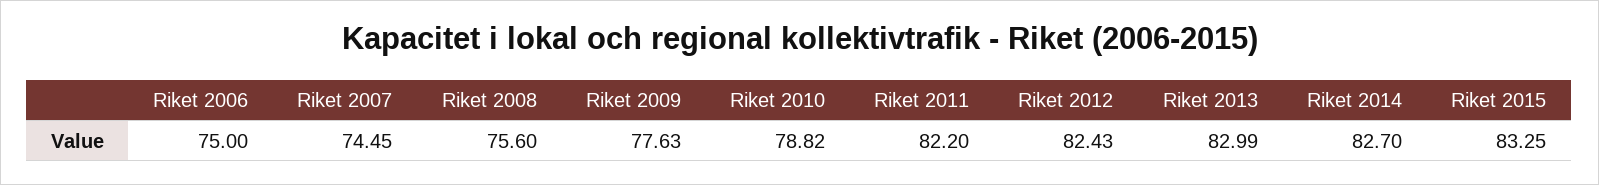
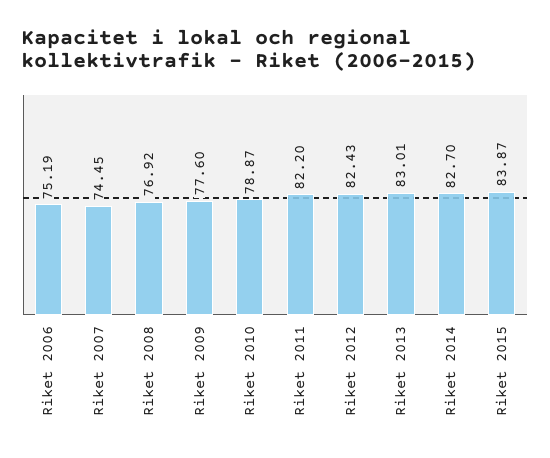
Riket 2006: 75 -> 75.19
Riket 2008: 75.6 -> 76.92
Riket 2009: 77.63 -> 77.6
Riket 2010: 78.82 -> 78.87
Riket 2013: 82.99 -> 83.01
Riket 2015: 83.25 -> 83.87

